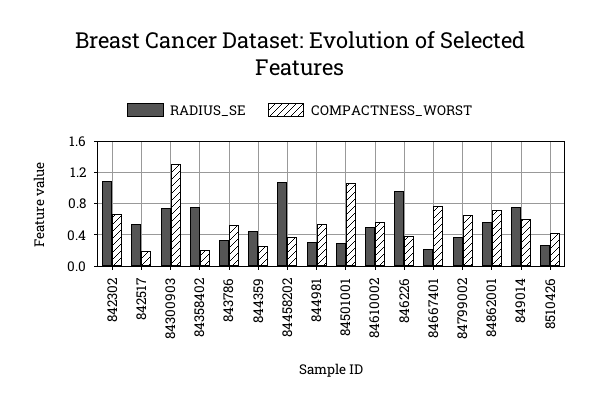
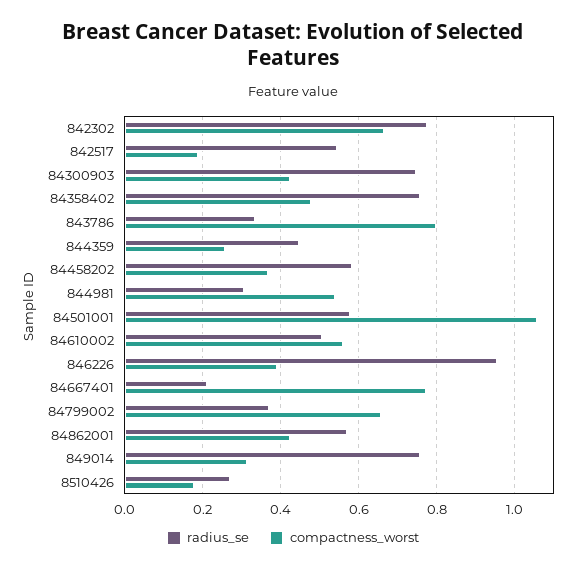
RADIUS_SE, 842302: 1.1 -> 0.78
COMPACTNESS_WORST, 84300903: 1.3 -> 0.42
COMPACTNESS_WORST, 84358402: 0.2 -> 0.48
COMPACTNESS_WORST, 843786: 0.5 -> 0.8
RADIUS_SE, 84458202: 1.1 -> 0.58
RADIUS_SE, 84501001: 0.3 -> 0.58
COMPACTNESS_WORST, 84862001: 0.7 -> 0.42
COMPACTNESS_WORST, 849014: 0.6 -> 0.32
COMPACTNESS_WORST, 8510426: 0.4 -> 0.18

